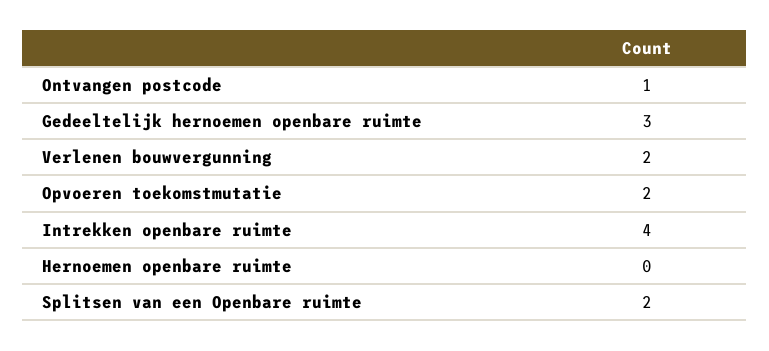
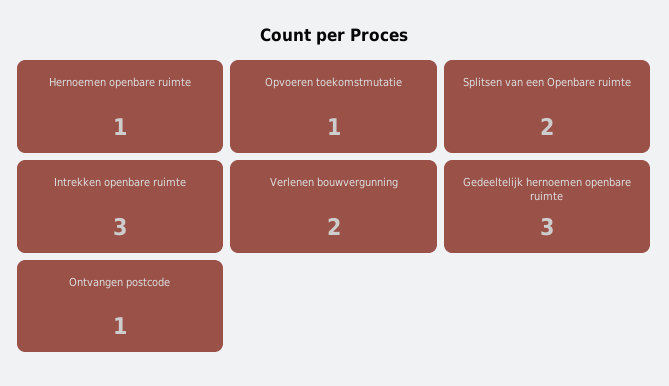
Opvoeren toekomstmutatie: 2 -> 1
Intrekken openbare ruimte: 4 -> 3
Hernoemen openbare ruimte: 0 -> 1

